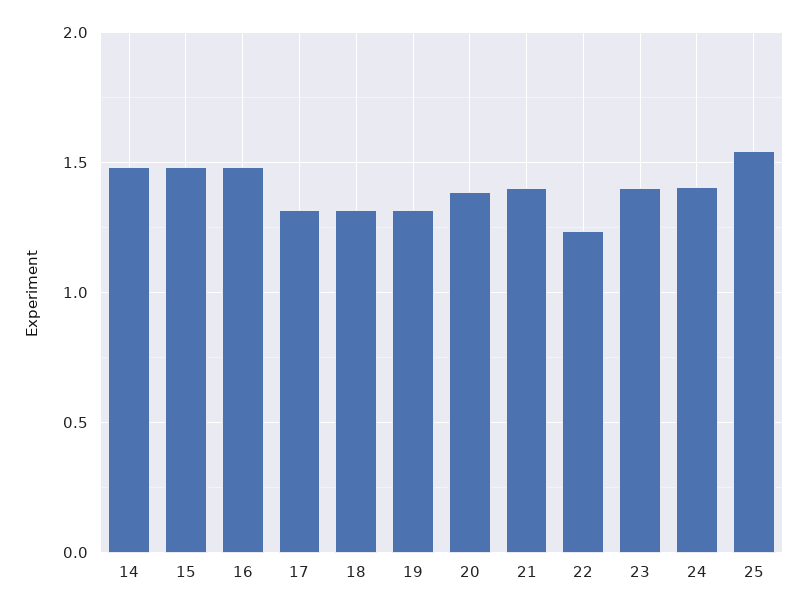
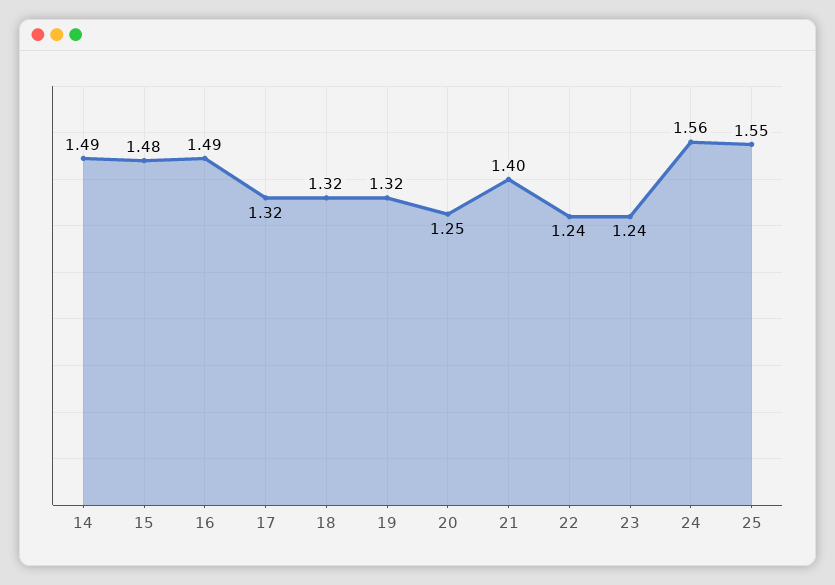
20: 1.4 -> 1.25
23: 1.4 -> 1.24
24: 1.4 -> 1.56

